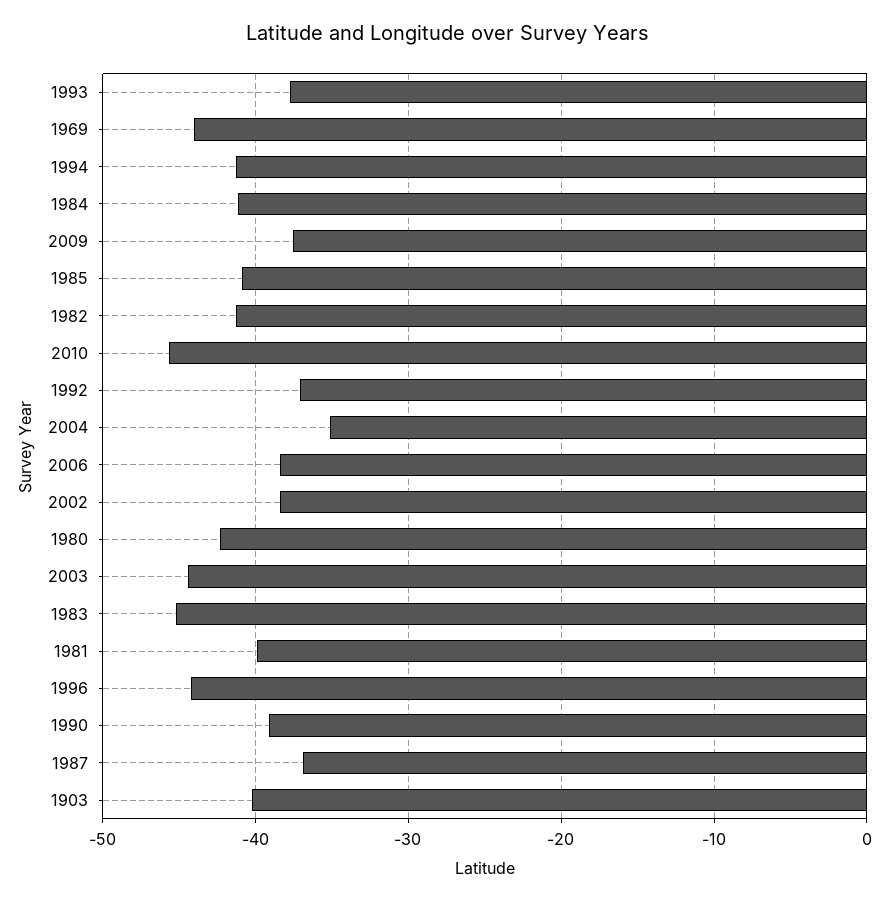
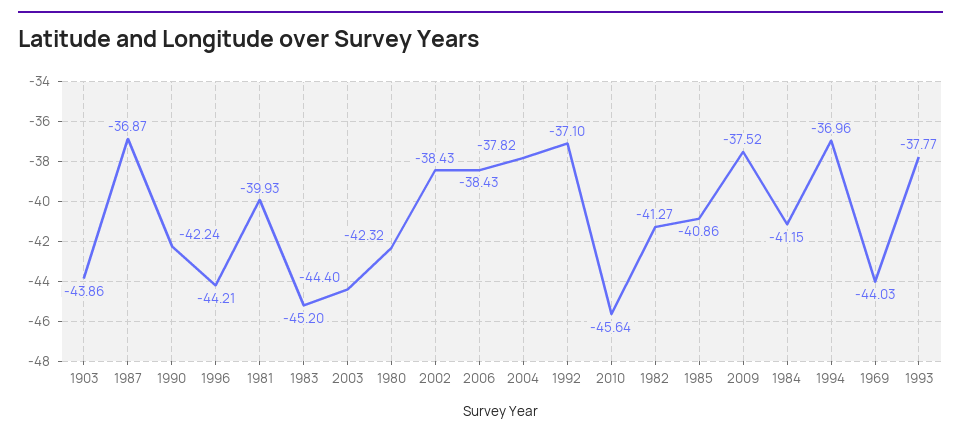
1994: -41 -> -36.96
2004: -35 -> -37.82
1990: -39 -> -42.24
1903: -40 -> -43.86

